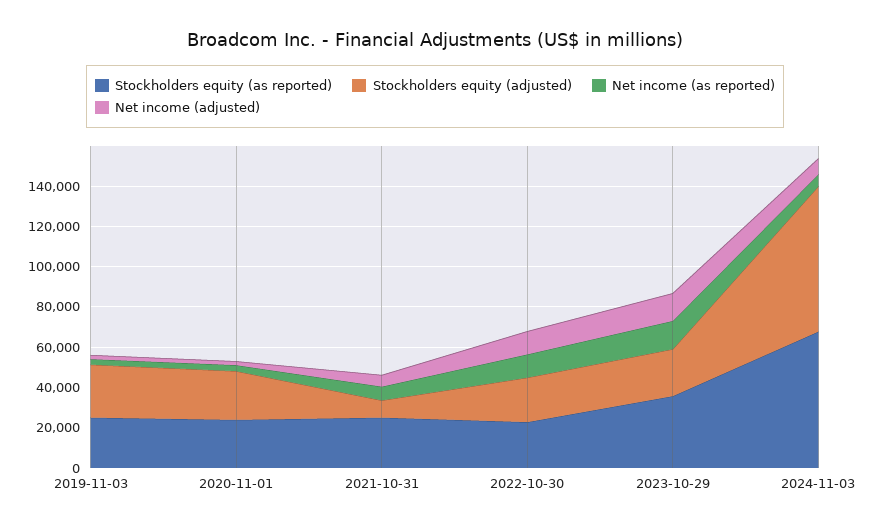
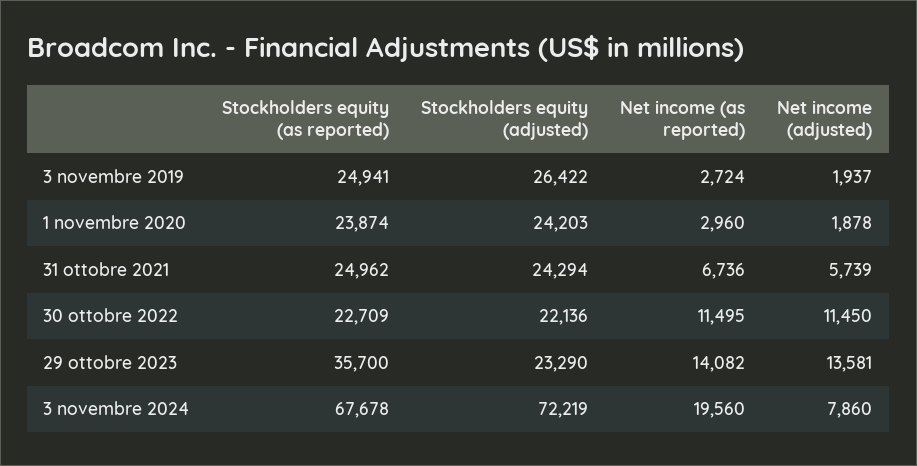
Stockholders equity (adjusted), 2021-10-31: 10000 -> 24294
Net income (as reported), 2024-11-03: 5000 -> 19560

